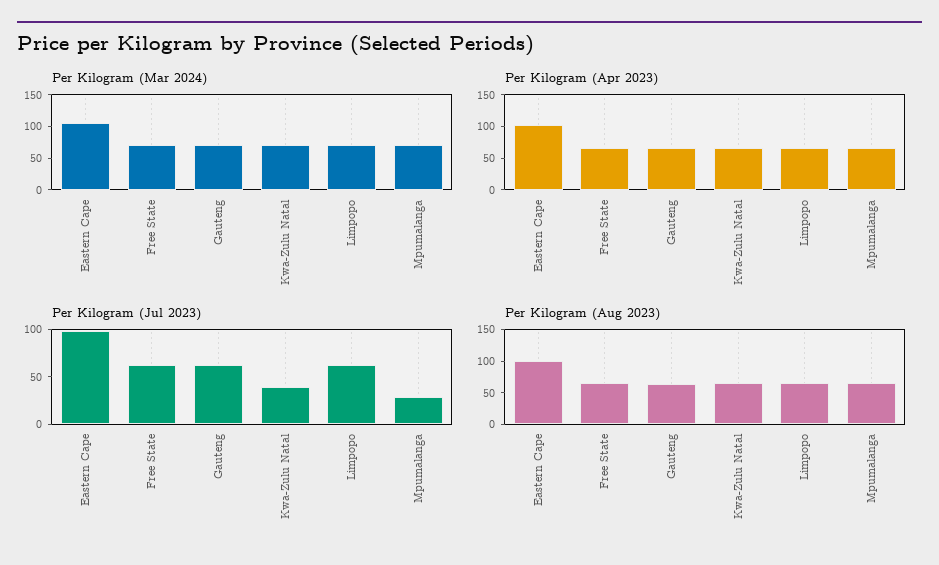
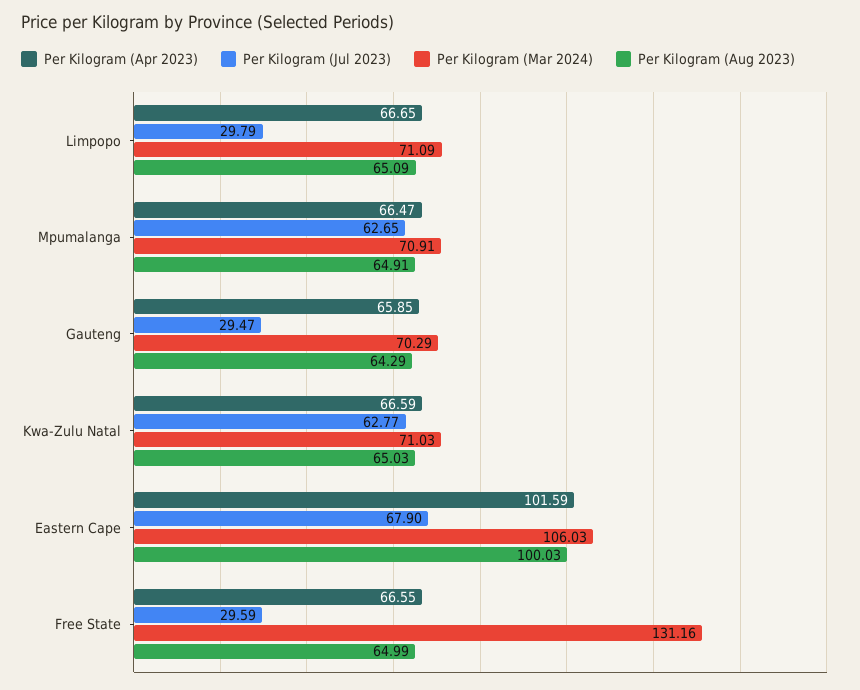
Per Kilogram (Mar 2024), Free State: 75 -> 131.16
Per Kilogram (Jul 2023), Eastern Cape: 100 -> 67.9
Per Kilogram (Jul 2023), Free State: 60 -> 29.59
Per Kilogram (Jul 2023), Gauteng: 60 -> 29.47
Per Kilogram (Jul 2023), Kwa-Zulu Natal: 40 -> 62.77
Per Kilogram (Jul 2023), Limpopo: 60 -> 29.79
Per Kilogram (Jul 2023), Mpumalanga: 30 -> 62.65

